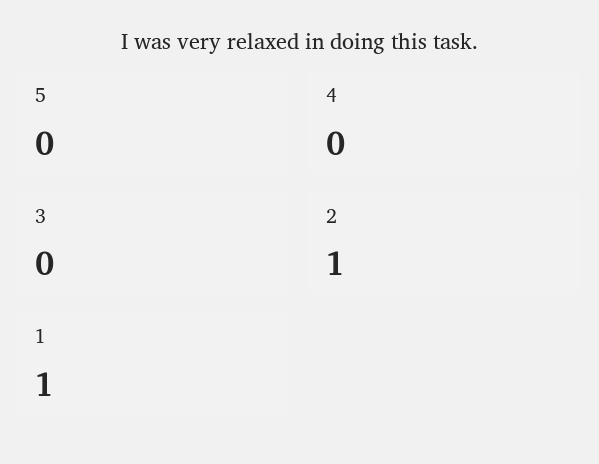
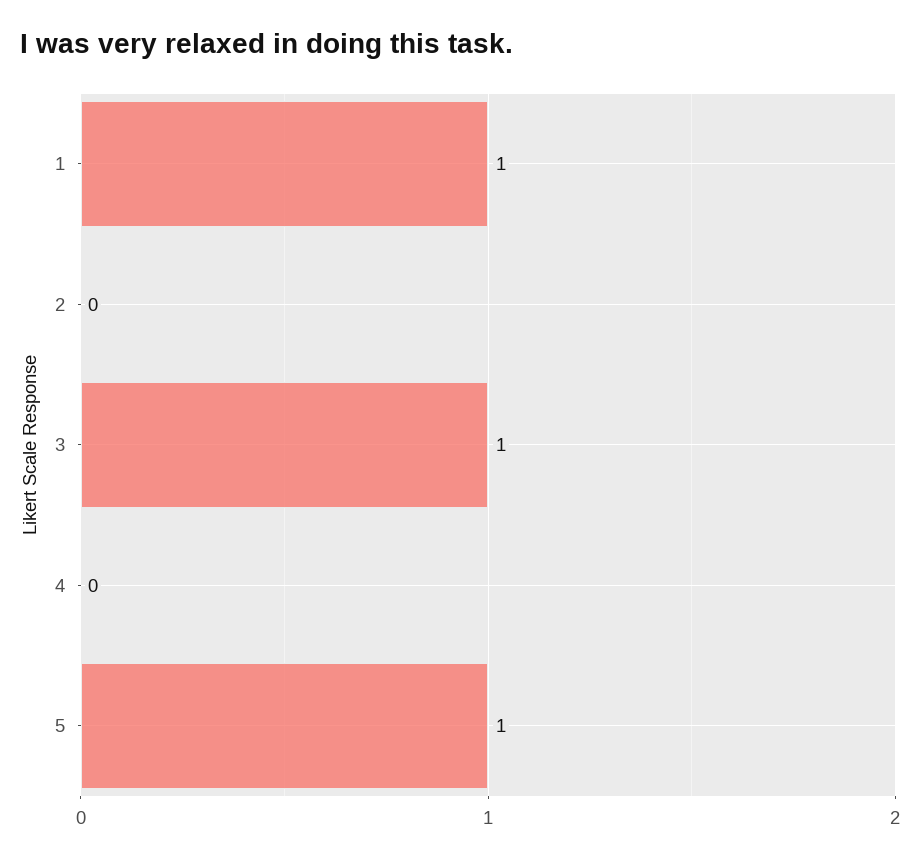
5: 0 -> 1
3: 0 -> 1
2: 1 -> 0

